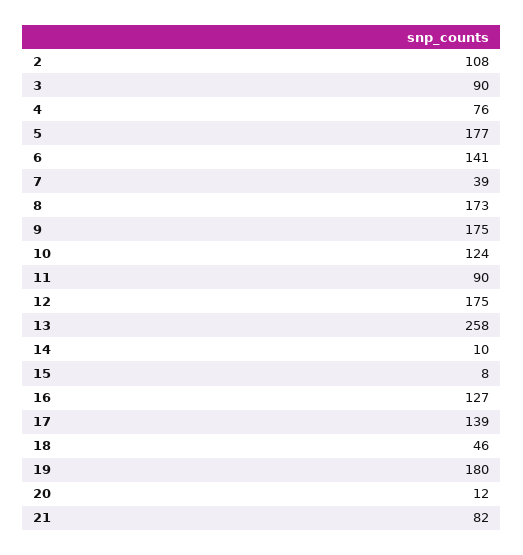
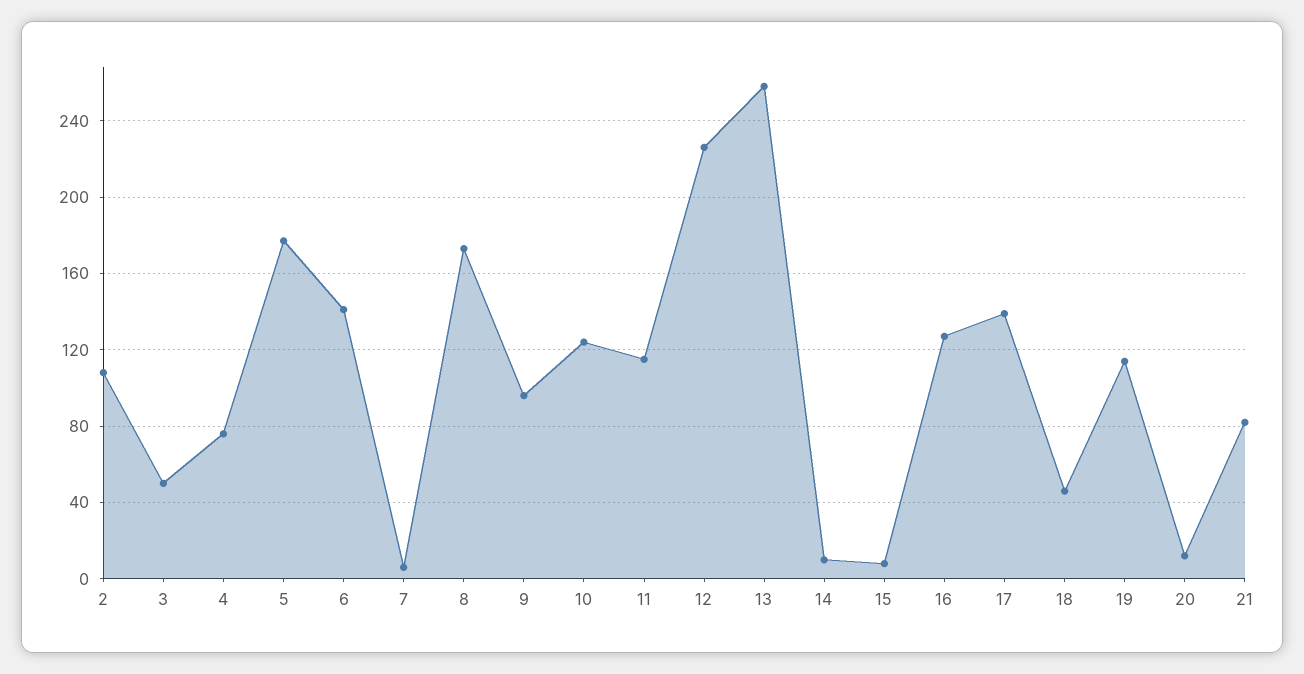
3: 90 -> 50
7: 39 -> 5
9: 175 -> 95
11: 90 -> 115
12: 175 -> 225
19: 180 -> 115

